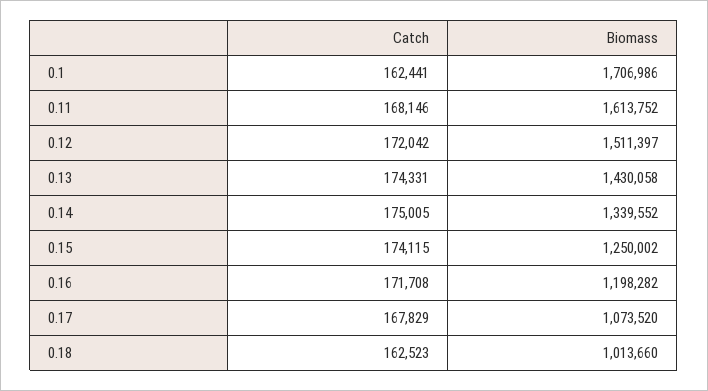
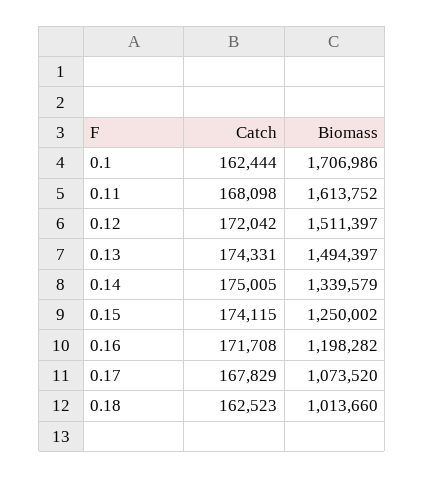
Catch, 0.1: 162441 -> 162444
Catch, 0.11: 168146 -> 168098
Biomass, 0.13: 1430058 -> 1494397
Biomass, 0.14: 1339552 -> 1339579

